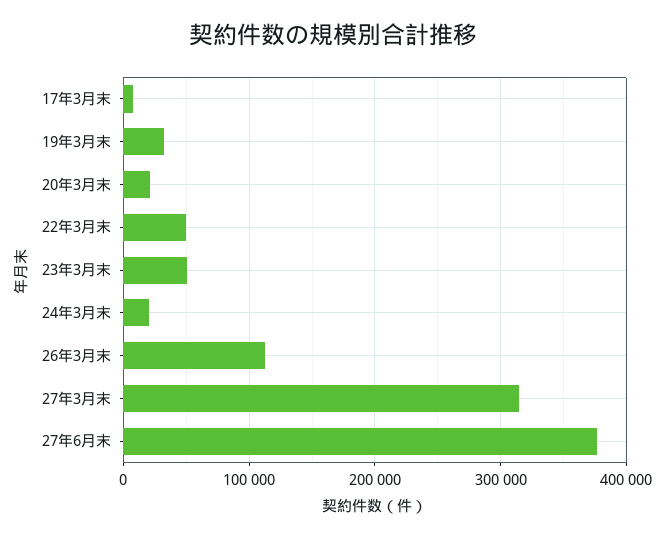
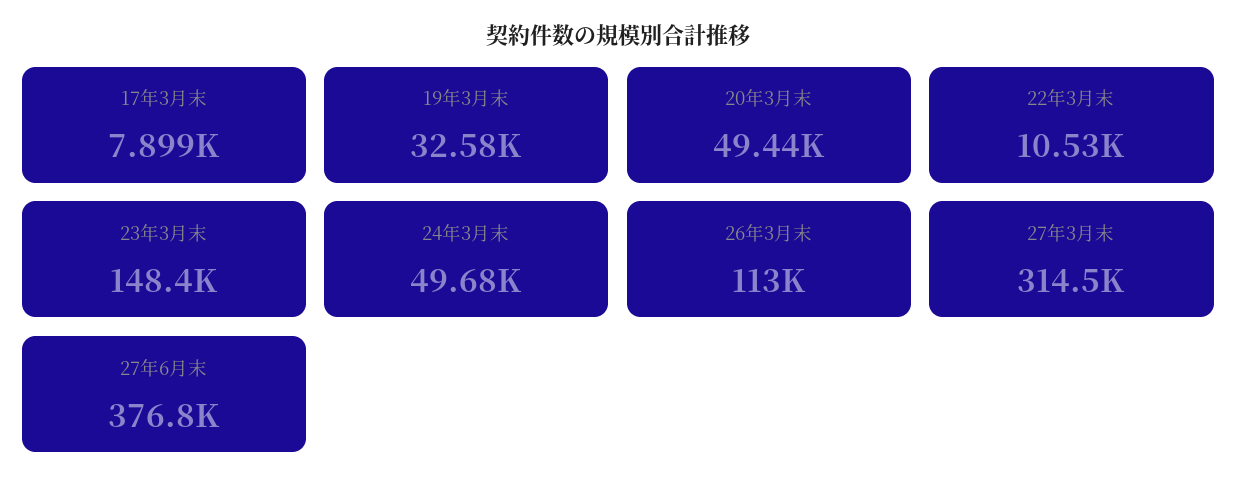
20年3月末: 20000 -> 49440
22年3月末: 50000 -> 10530
23年3月末: 50000 -> 148400
24年3月末: 20000 -> 49680

